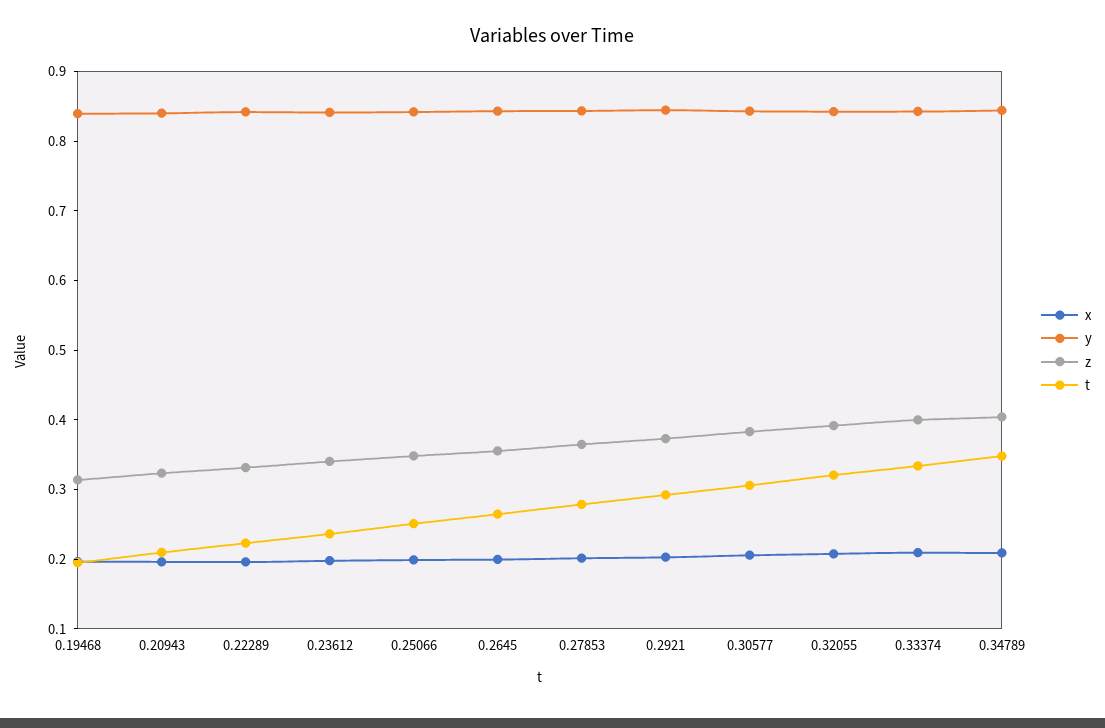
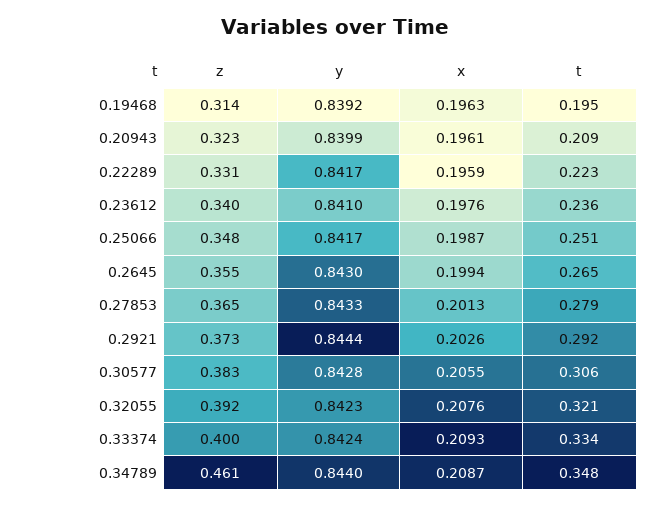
z, 0.34789: 0.4 -> 0.461

